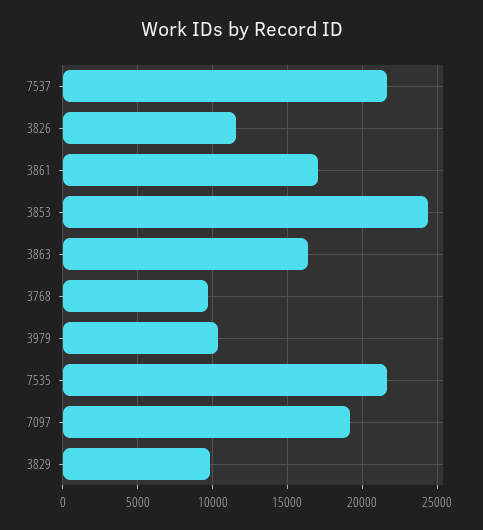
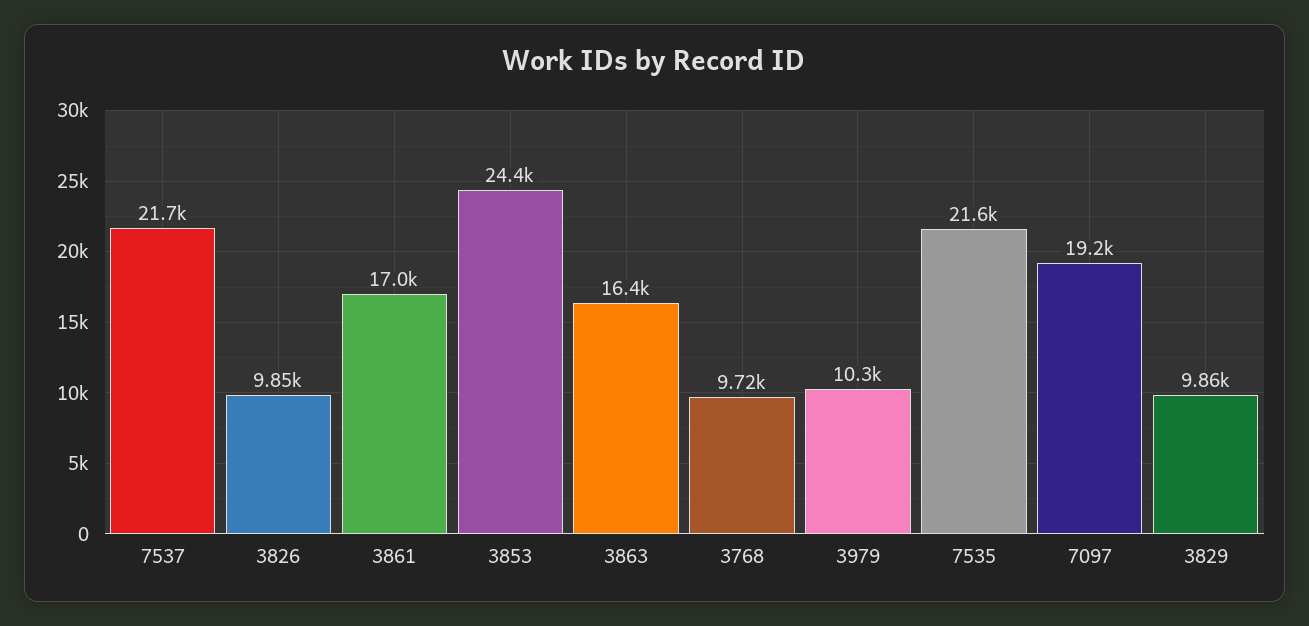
3826: 11500 -> 9850

